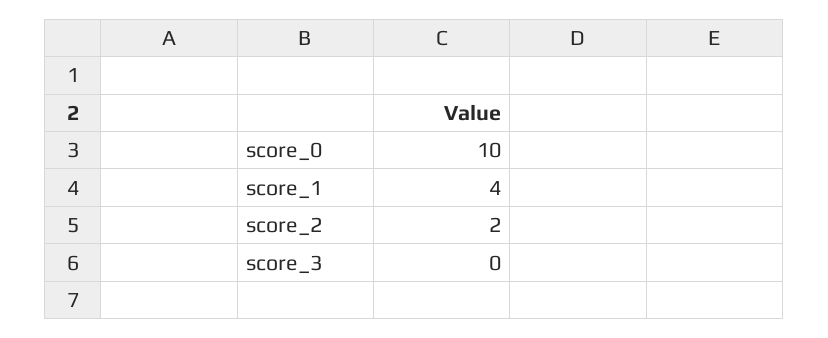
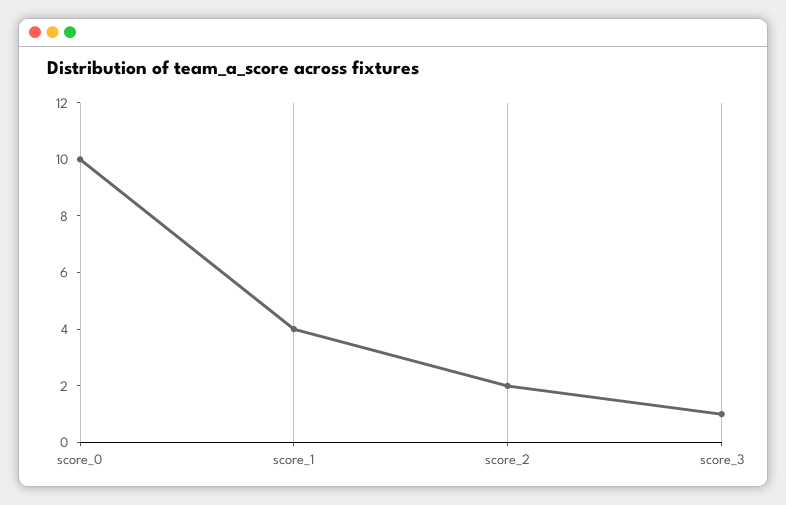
score_3: 0 -> 1

